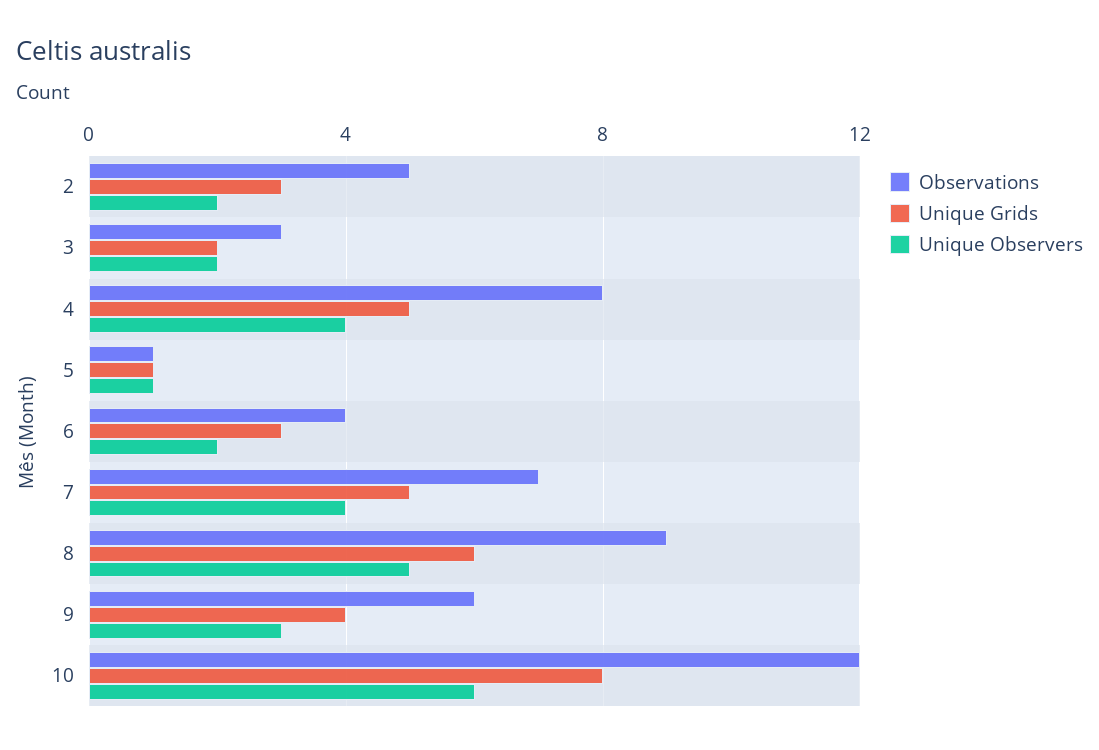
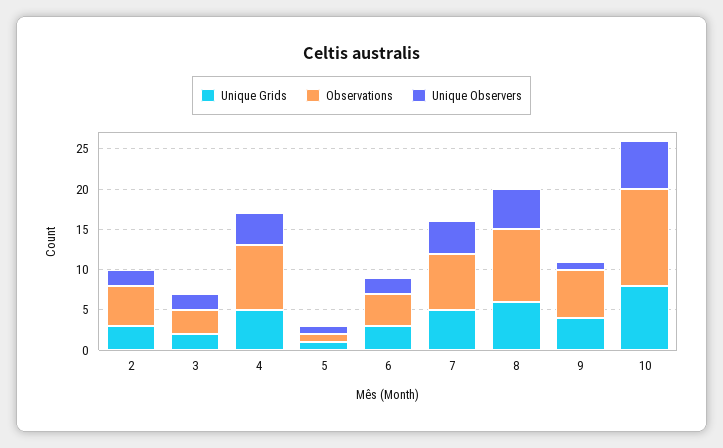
Unique Observers, 9: 3 -> 1

